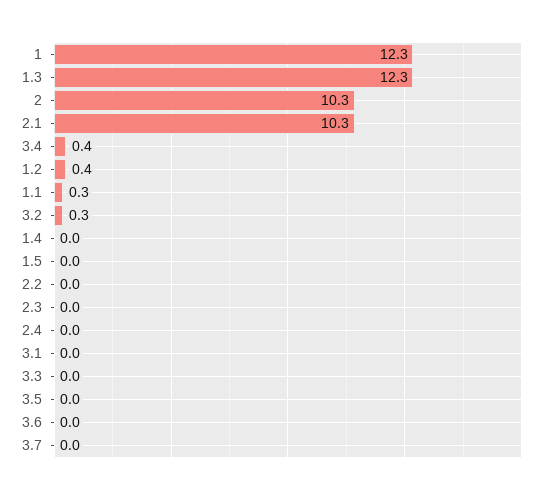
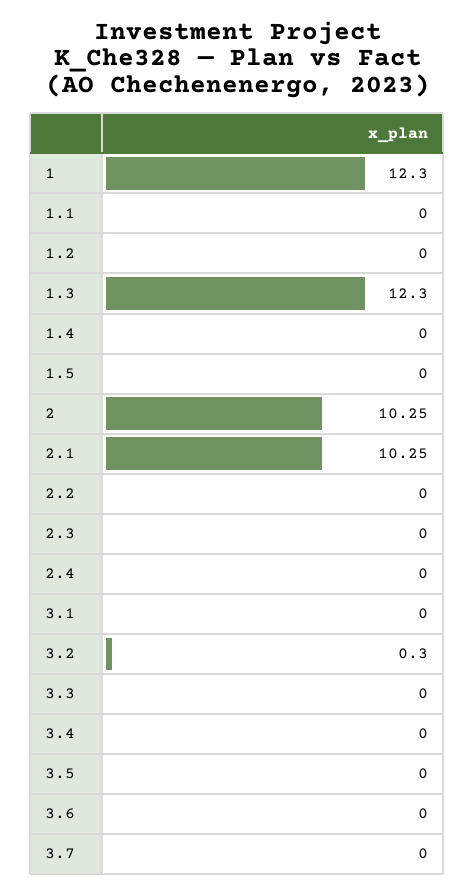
3.4: 0.4 -> 0
1.2: 0.4 -> 0
1.1: 0.3 -> 0

